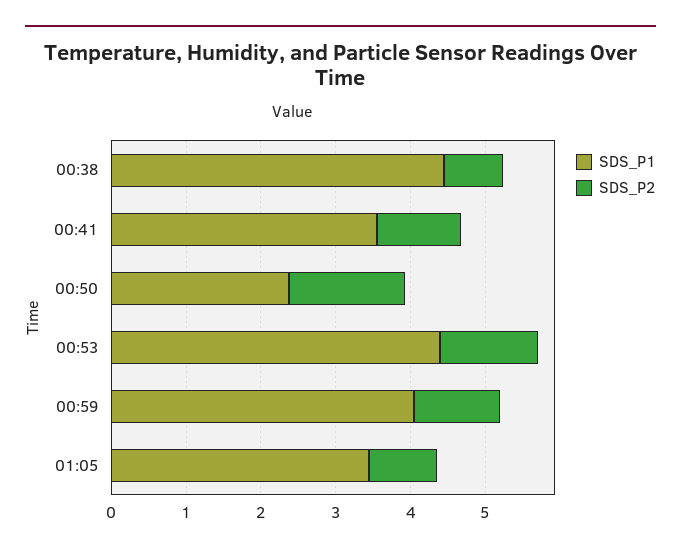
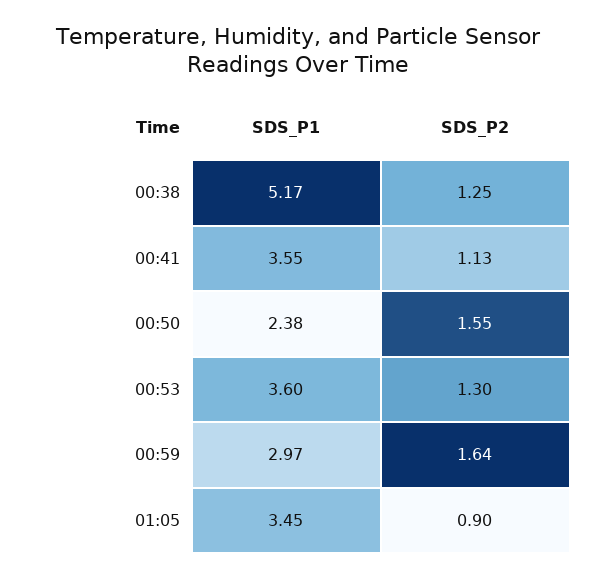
SDS_P1, 00:38: 4.4 -> 5.17
SDS_P2, 00:38: 0.8 -> 1.25
SDS_P1, 00:53: 4.4 -> 3.6
SDS_P1, 00:59: 4 -> 2.97
SDS_P2, 00:59: 1.2 -> 1.64

